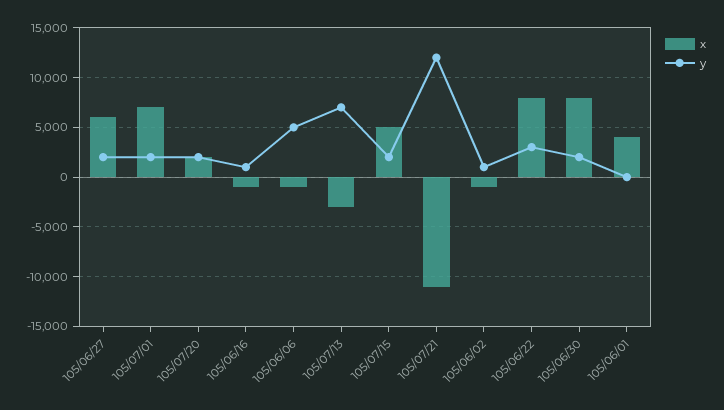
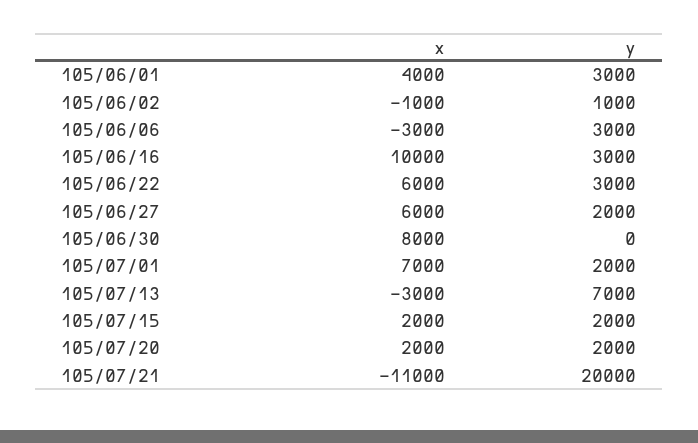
x, 105/06/16: -1000 -> 10000
y, 105/06/16: 1000 -> 3000
x, 105/06/06: -1000 -> -3000
y, 105/06/06: 5000 -> 3000
x, 105/07/15: 5000 -> 2000
y, 105/07/21: 12000 -> 20000
x, 105/06/22: 8000 -> 6000
y, 105/06/30: 2000 -> 0
y, 105/06/01: 0 -> 3000

